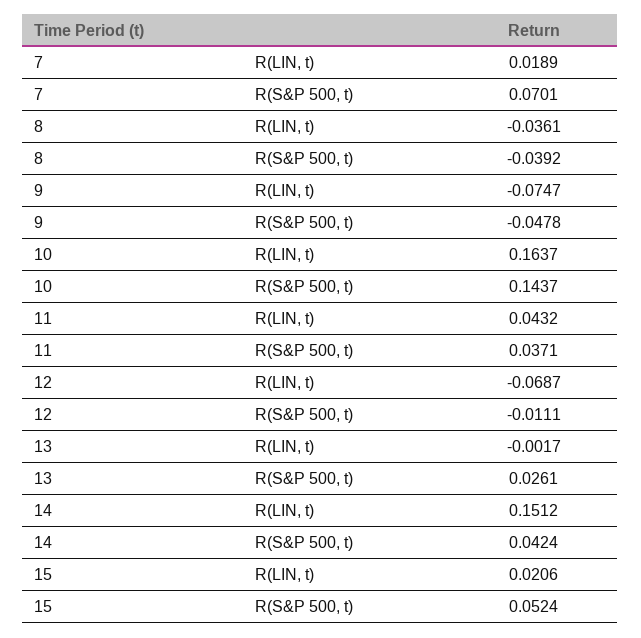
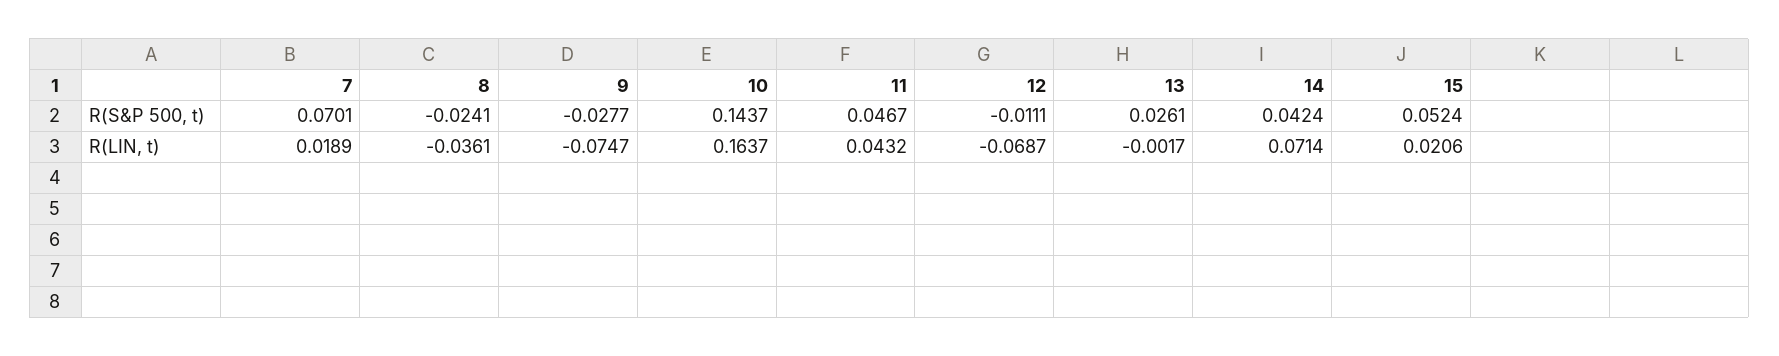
8, R(S&P 500, t): -0.0392 -> -0.0241
9, R(S&P 500, t): -0.0478 -> -0.0277
11, R(S&P 500, t): 0.0371 -> 0.0467
14, R(LIN, t): 0.1512 -> 0.0714

